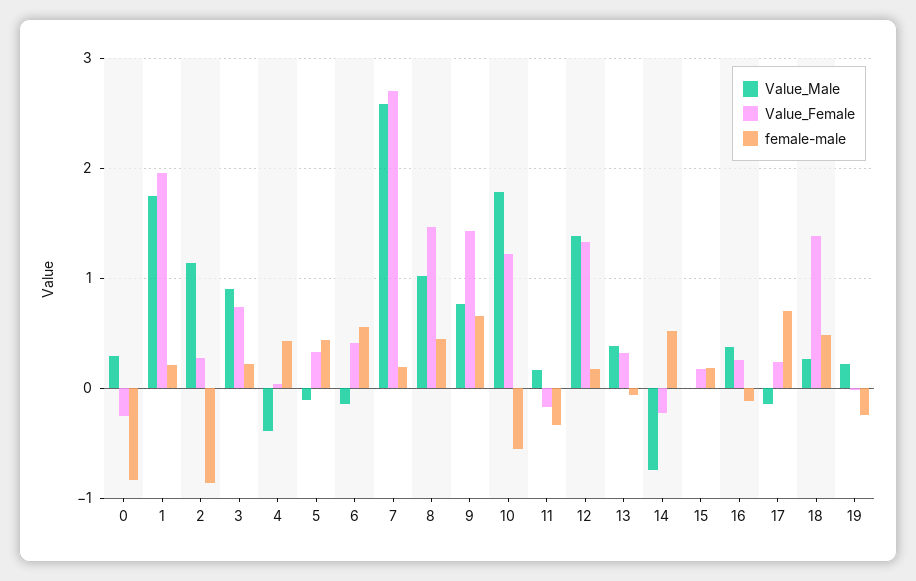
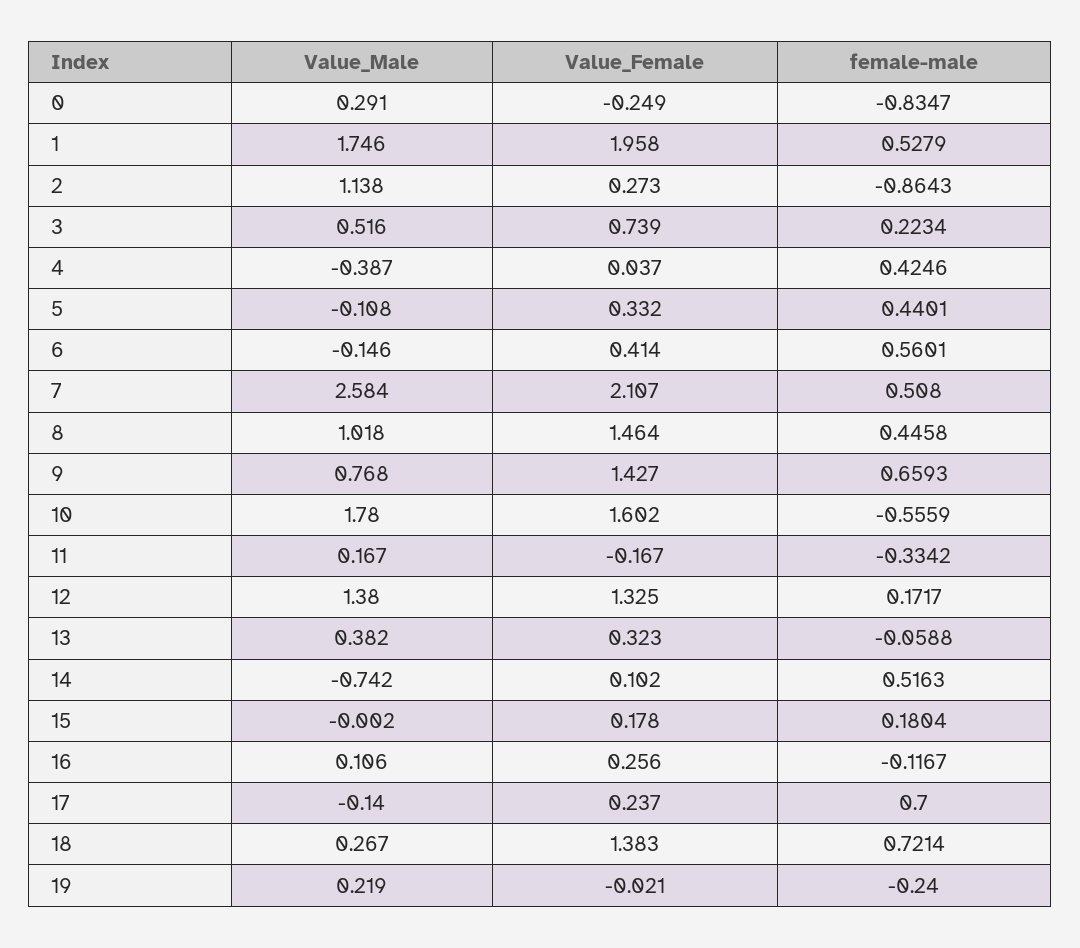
female-male, 1: 0.2 -> 0.5279
Value_Male, 3: 0.9 -> 0.516
Value_Female, 7: 2.7 -> 2.107
female-male, 7: 0.2 -> 0.508
Value_Female, 10: 1.2 -> 1.602
Value_Female, 14: -0.2 -> 0.102
Value_Male, 16: 0.4 -> 0.106
female-male, 18: 0.5 -> 0.7214

